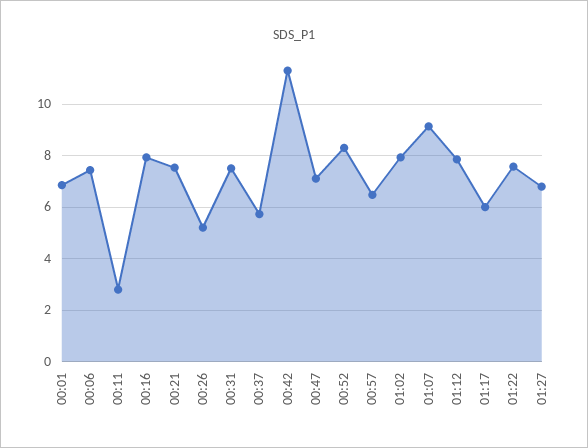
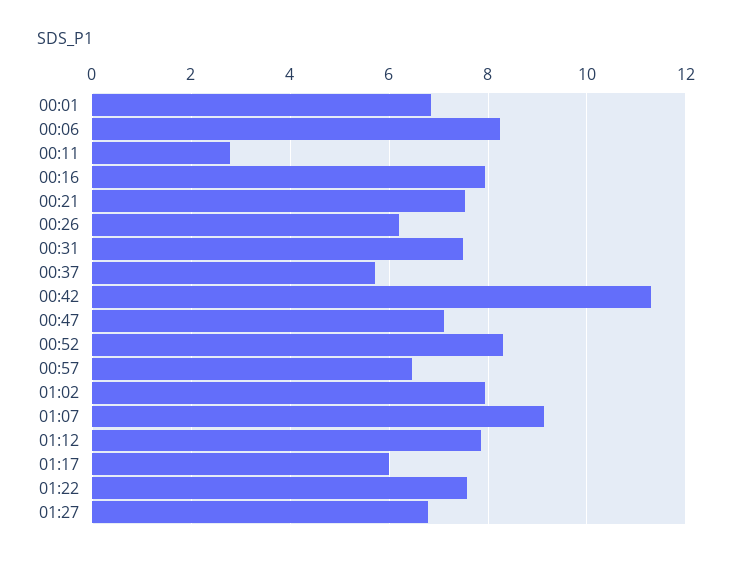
00:06: 7.5 -> 8.2
00:26: 5.25 -> 6.2

